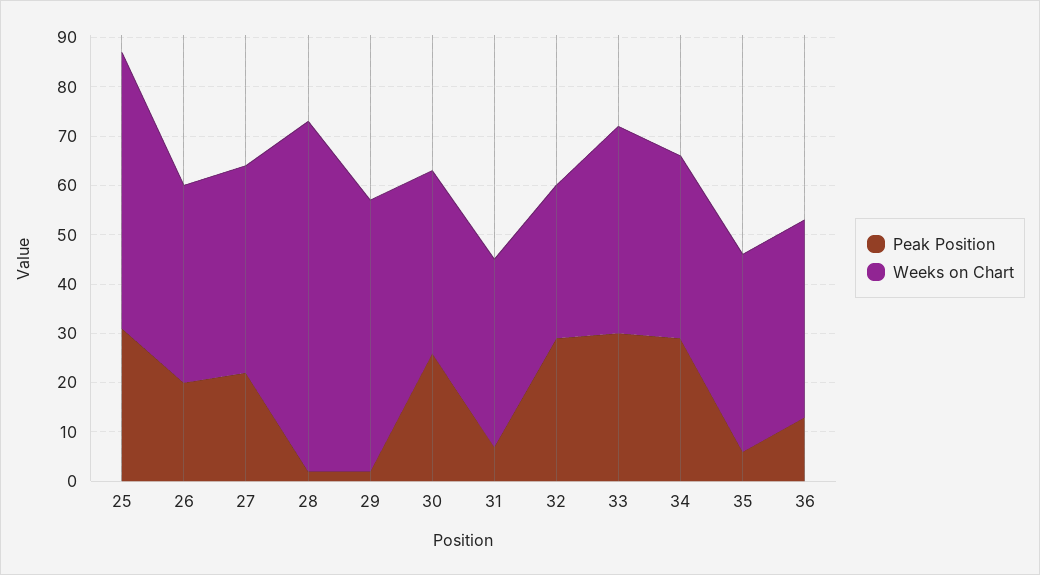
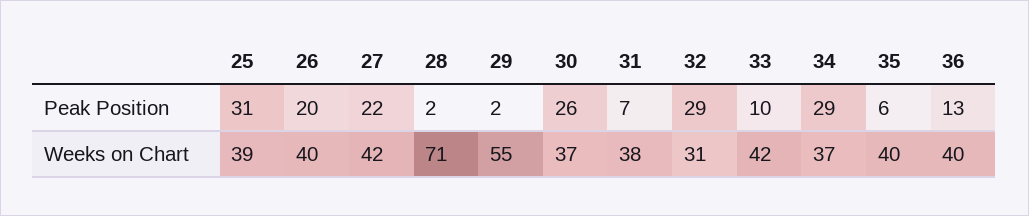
Weeks on Chart, 25: 55 -> 39
Peak Position, 33: 30 -> 10

